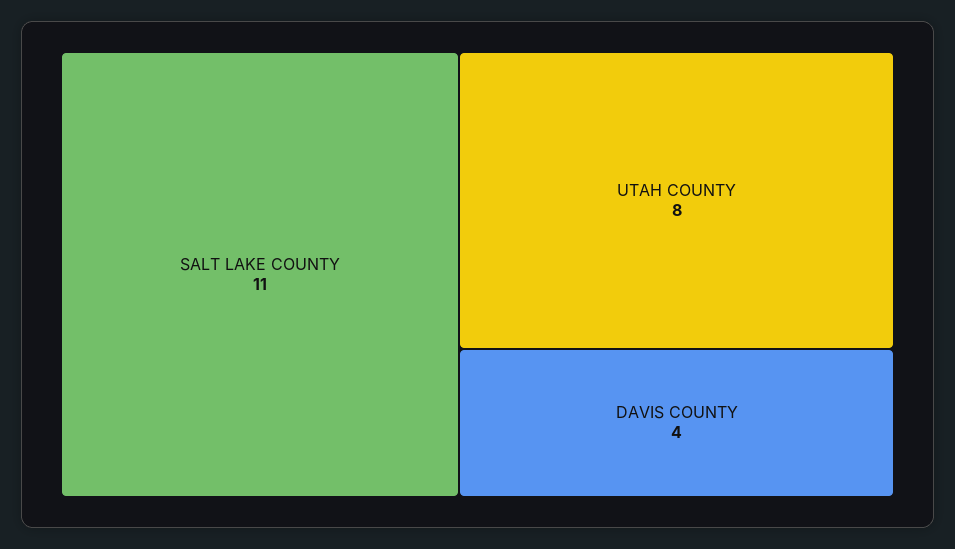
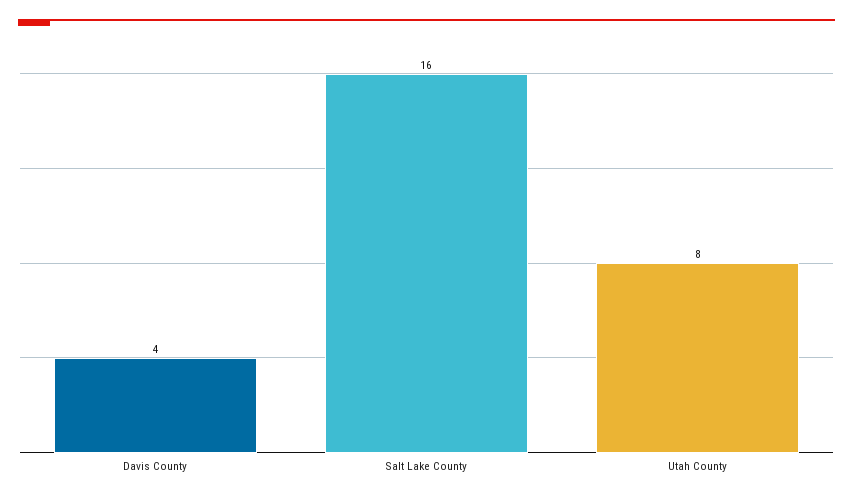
SALT LAKE COUNTY: 11 -> 16

